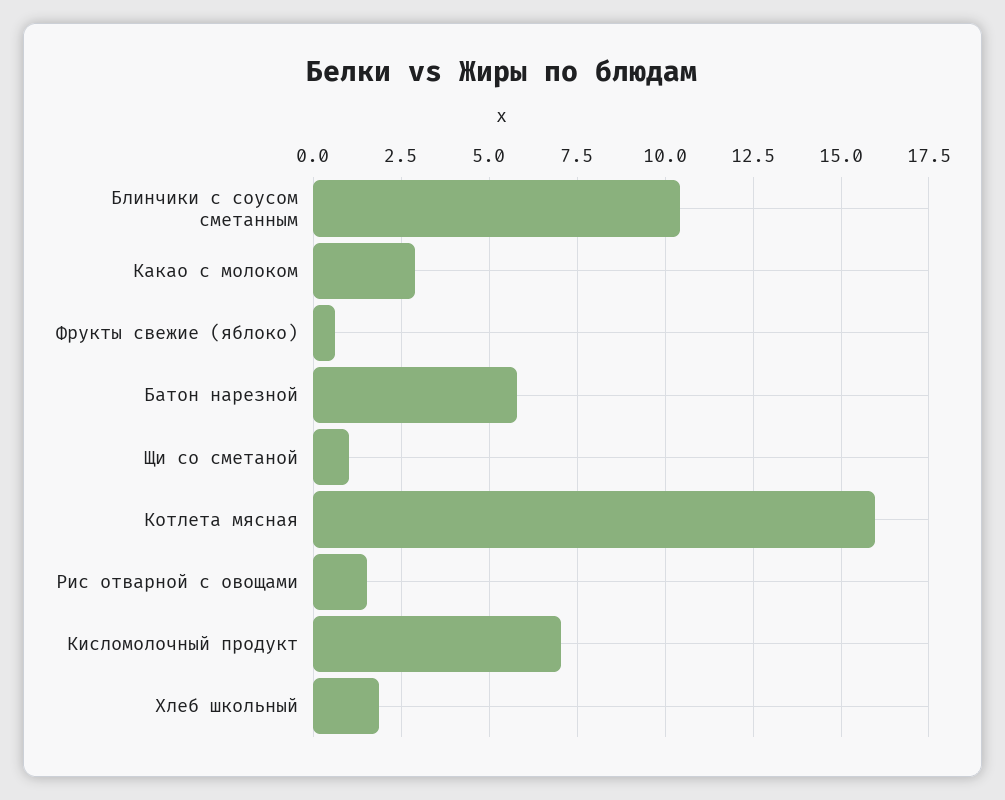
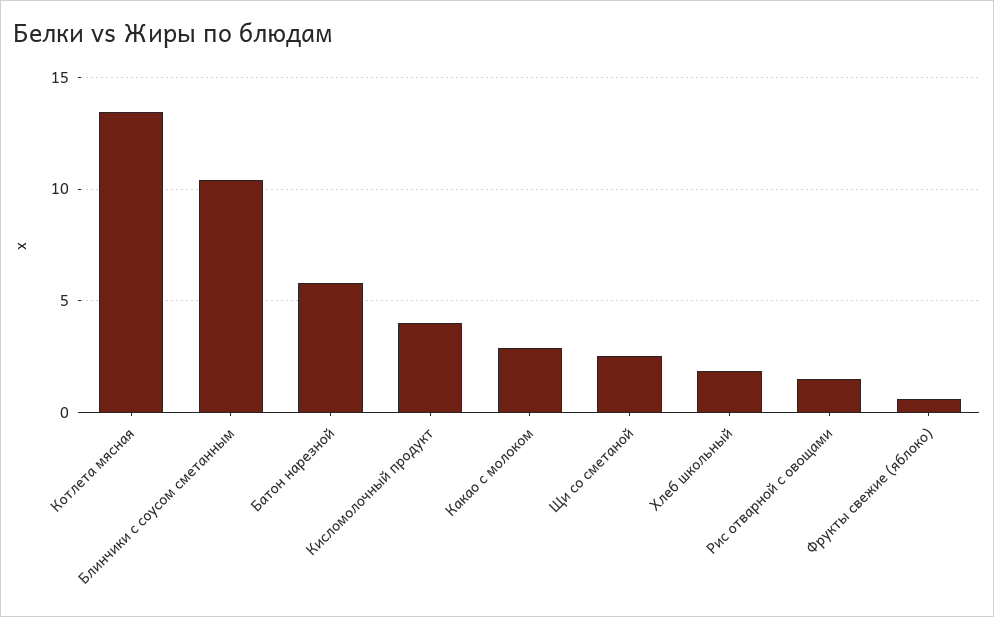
Щи со сметаной: 1 -> 2.5
Котлета мясная: 16 -> 13.5
Кисломолочный продукт: 7 -> 4

